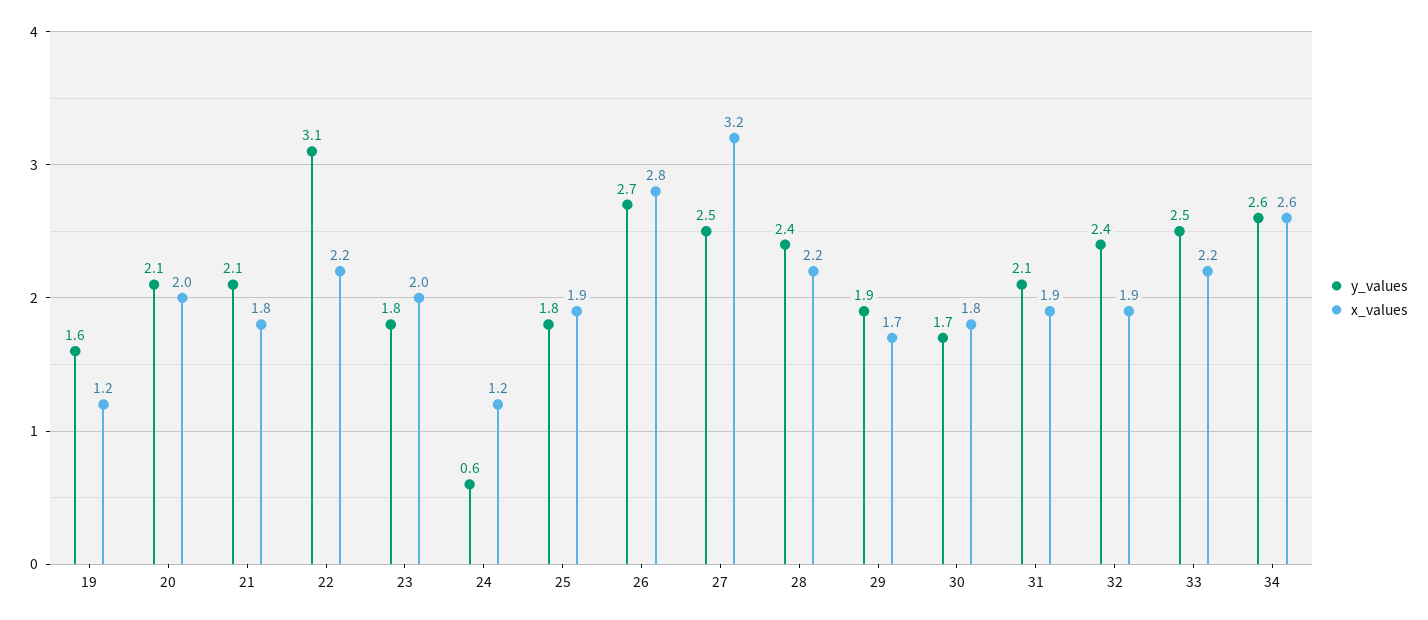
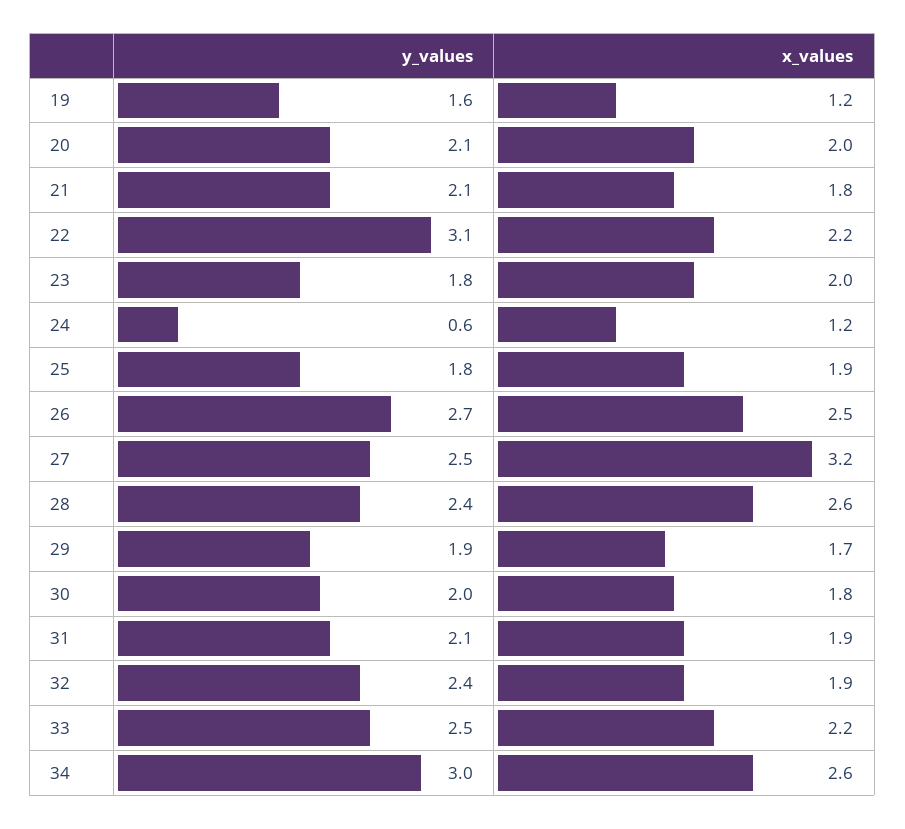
x_values, 26: 2.8 -> 2.5
x_values, 28: 2.2 -> 2.6
y_values, 30: 1.7 -> 2
y_values, 34: 2.6 -> 3

